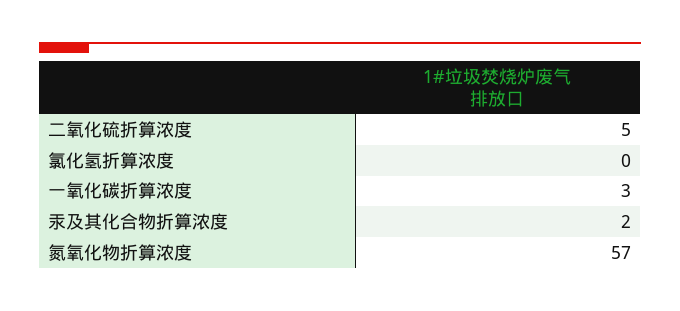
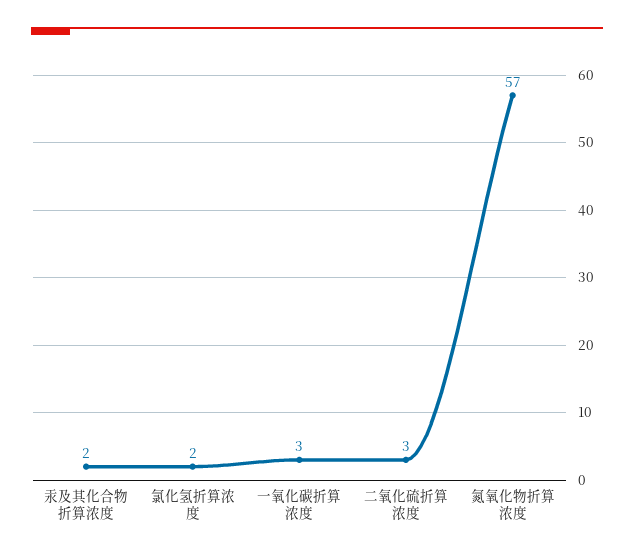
二氧化硫折算浓度: 5 -> 3
氯化氢折算浓度: 0 -> 2

